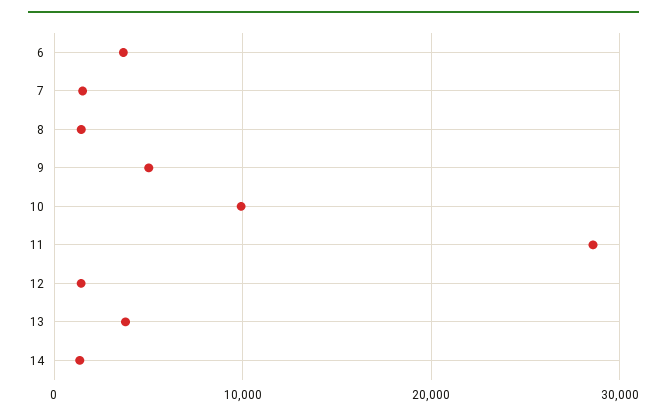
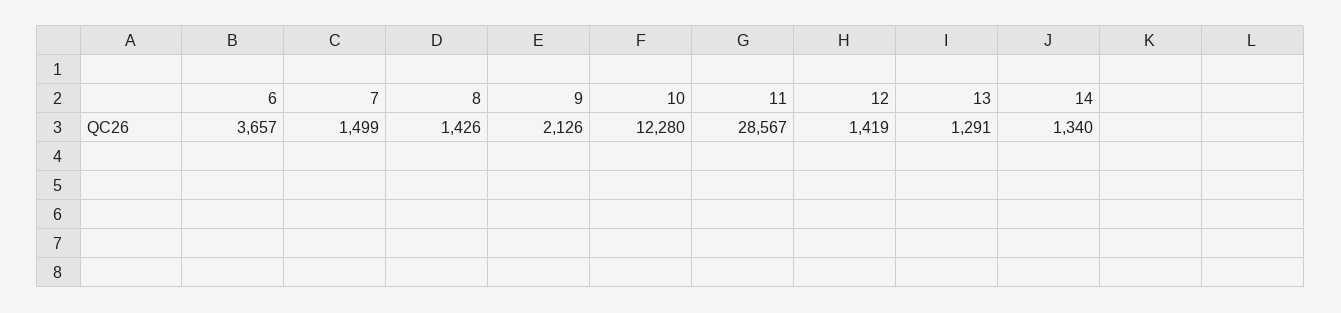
9: 5000 -> 2126
10: 10000 -> 12280
13: 4000 -> 1291

